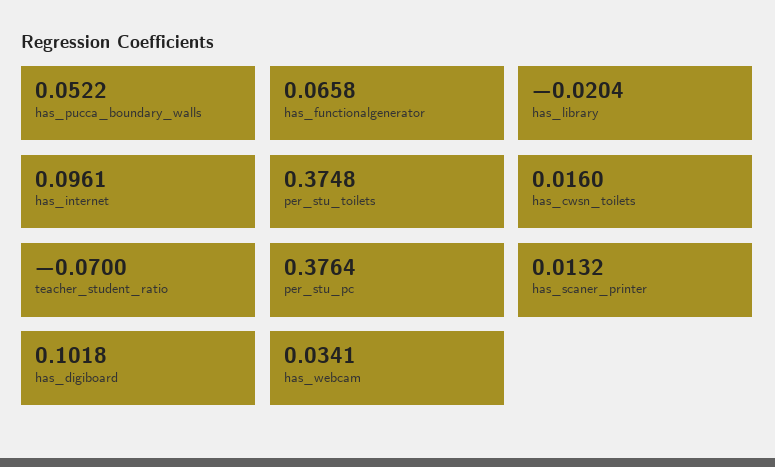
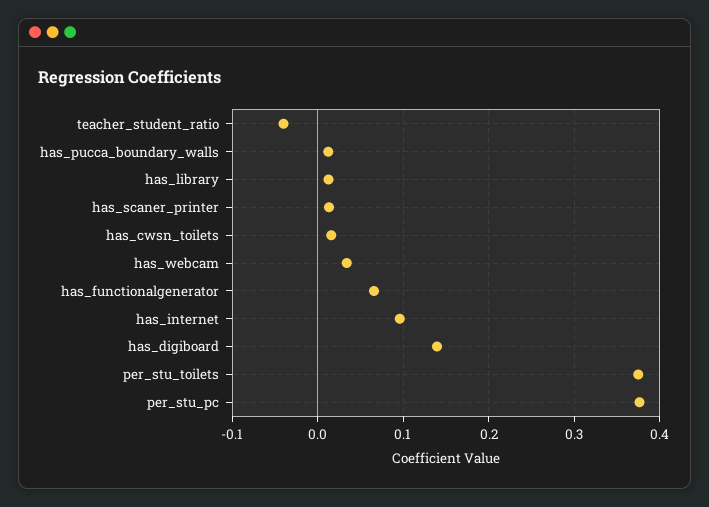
has_pucca_boundary_walls: 0.0522 -> 0.01
has_library: -0.0204 -> 0.01
teacher_student_ratio: -0.07 -> -0.04
has_digiboard: 0.1018 -> 0.14

